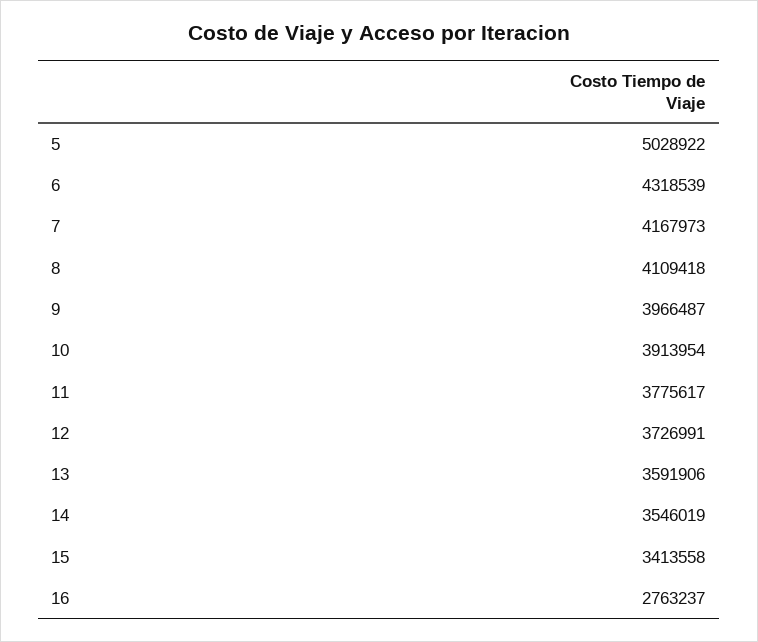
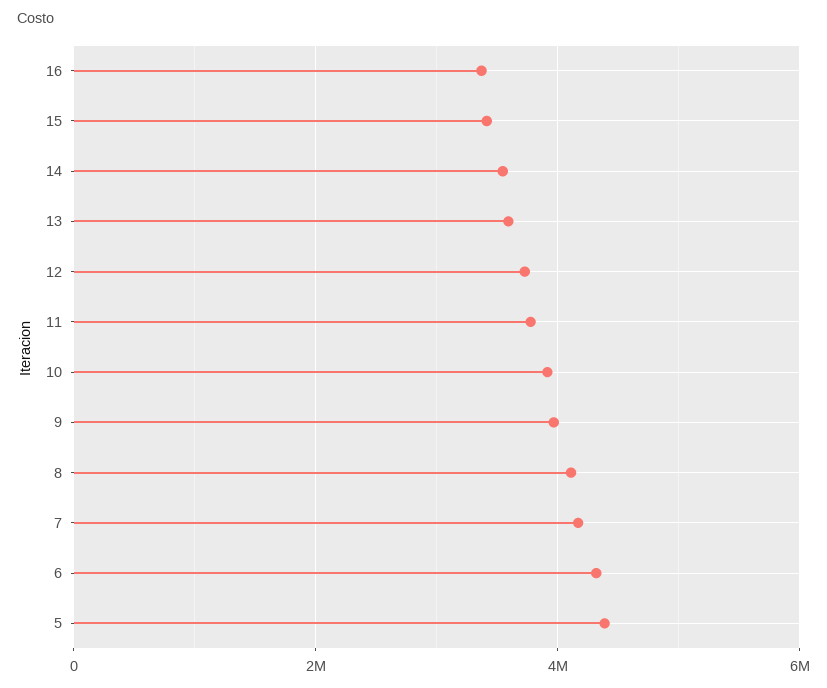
5: 5028922 -> 4400000
16: 2763237 -> 3400000

